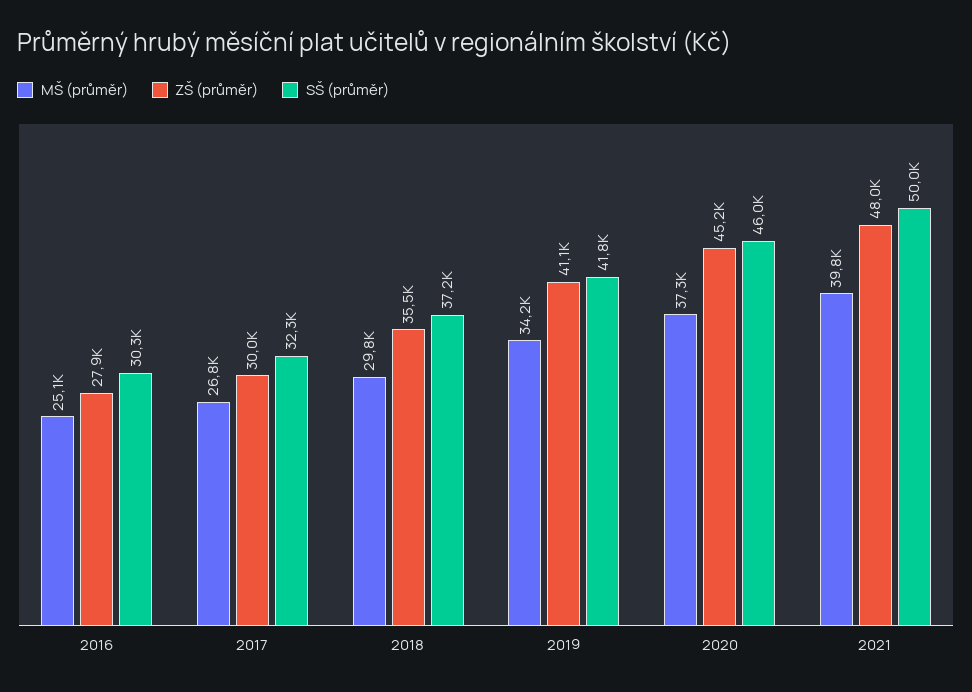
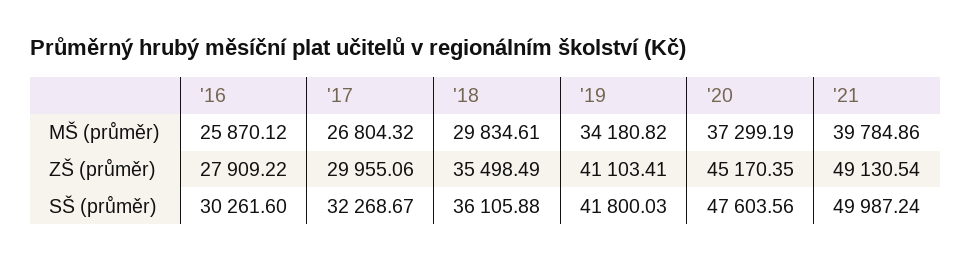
MŠ (průměr), 2016: 25100 -> 25870.12
SŠ (průměr), 2018: 37200 -> 36105.88
SŠ (průměr), 2020: 46000 -> 47603.56
ZŠ (průměr), 2021: 48000 -> 49130.54

